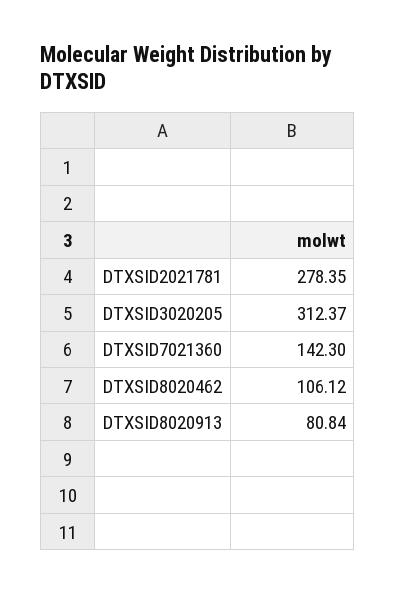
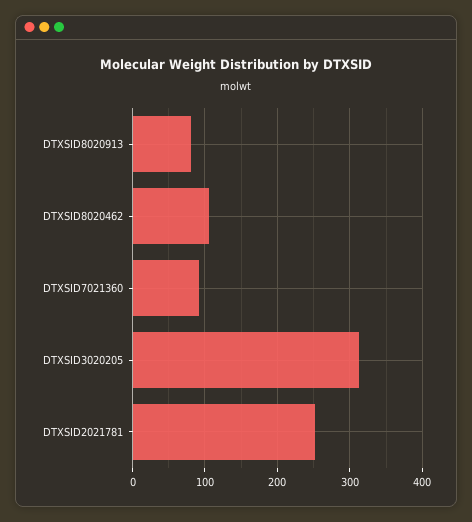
DTXSID2021781: 278.35 -> 250
DTXSID7021360: 142.3 -> 90

